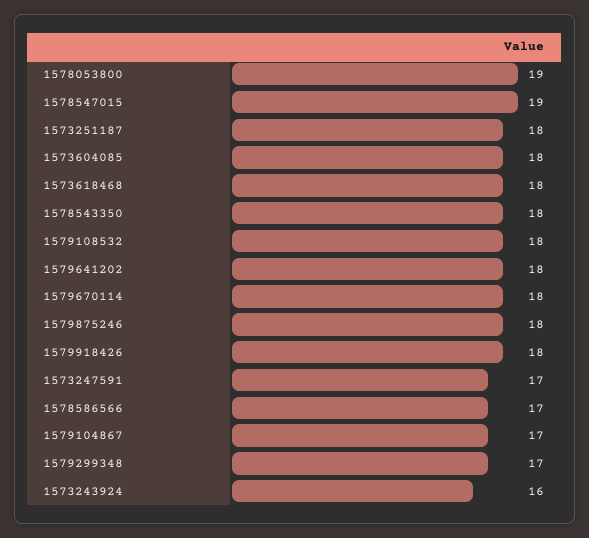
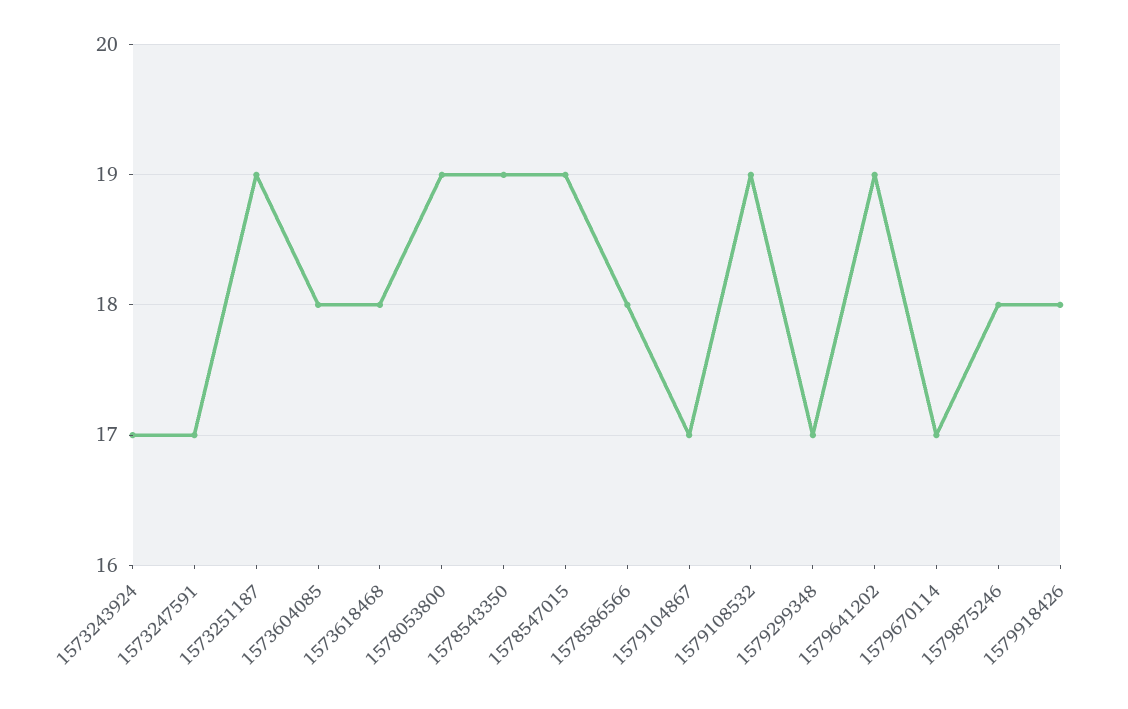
1573251187: 18 -> 19
1578543350: 18 -> 19
1579108532: 18 -> 19
1579641202: 18 -> 19
1579670114: 18 -> 17
1578586566: 17 -> 18
1573243924: 16 -> 17

